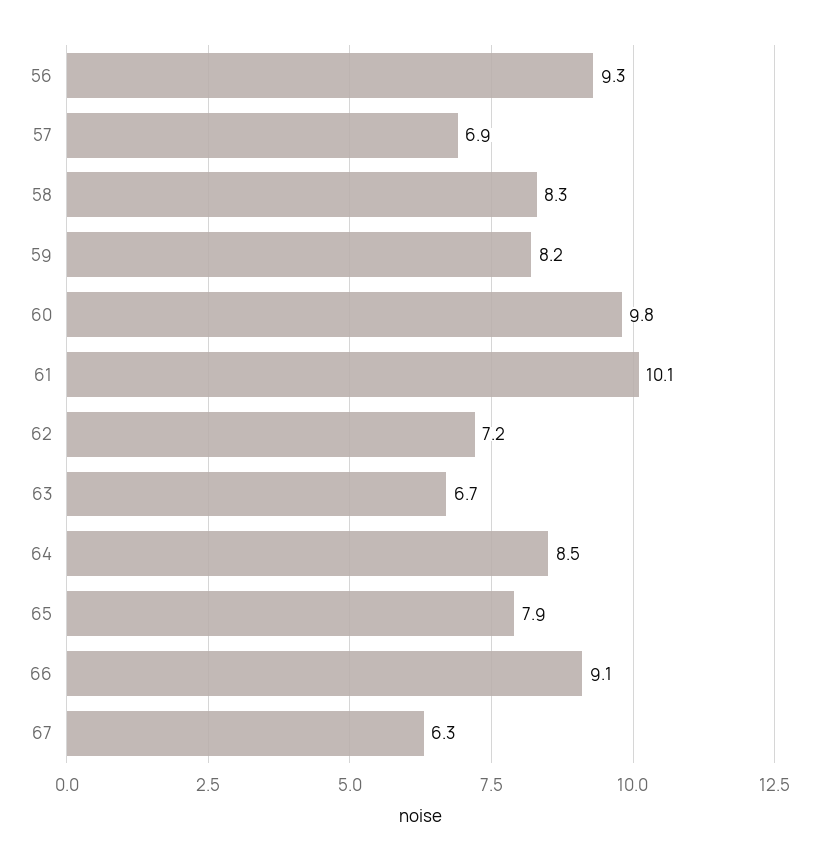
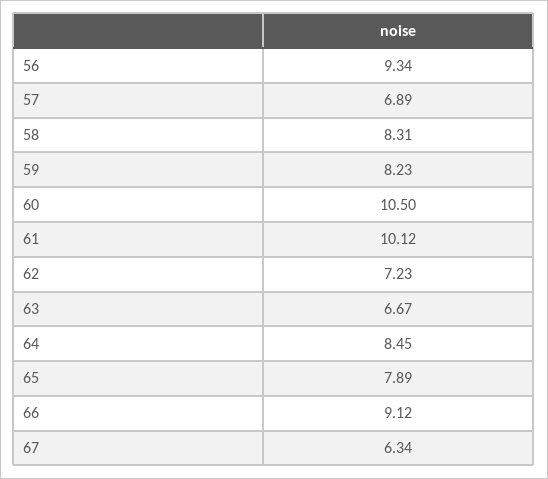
60: 9.8 -> 10.5

